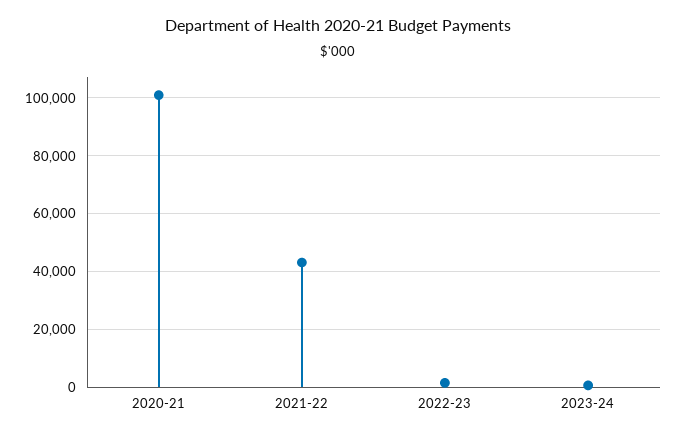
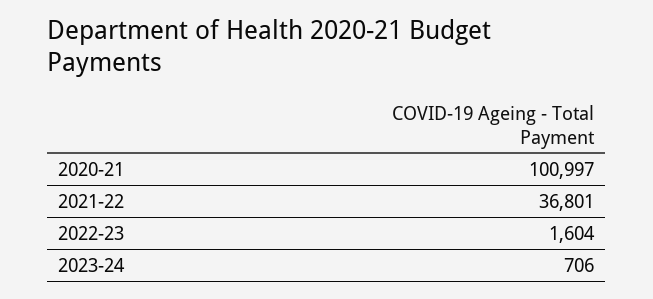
2021-22: 42500 -> 36801

